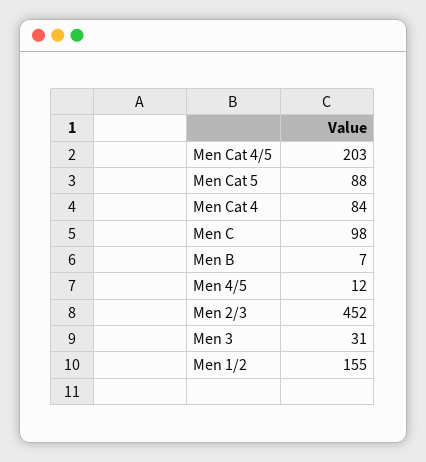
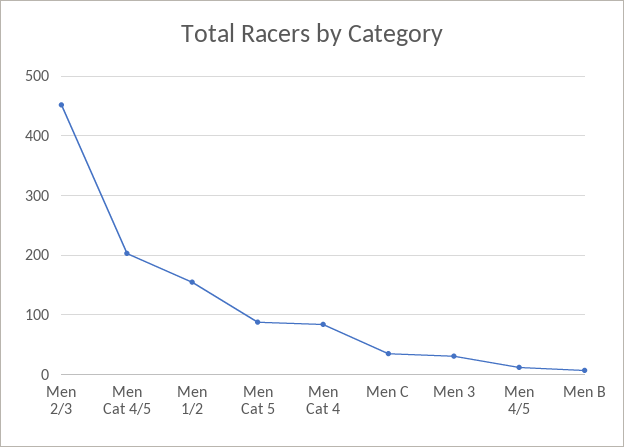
Men C: 98 -> 40

